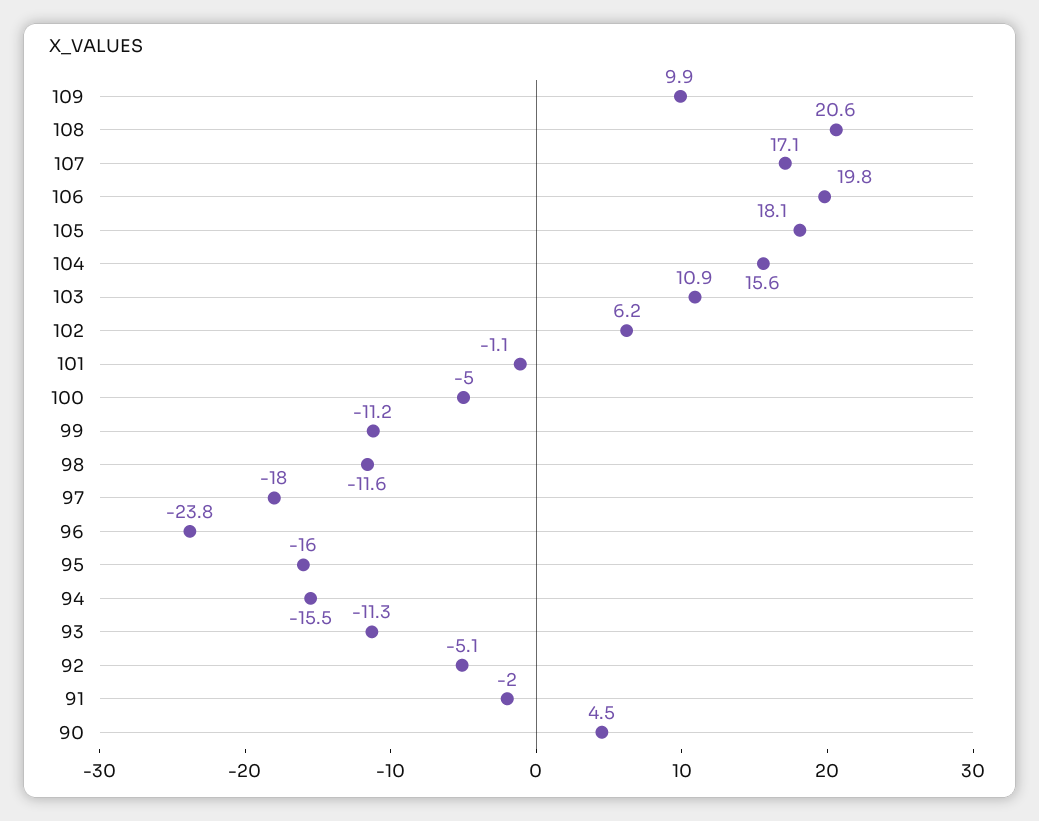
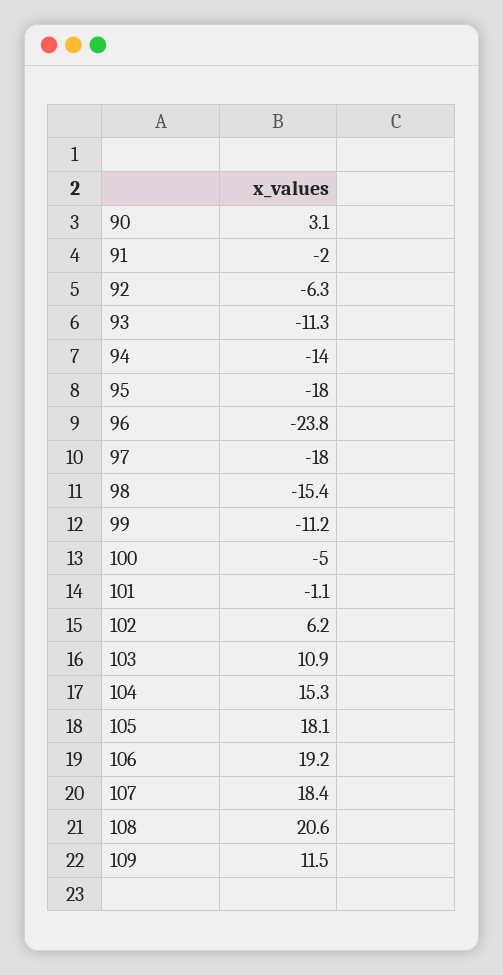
109: 9.9 -> 11.5
107: 17.1 -> 18.4
106: 19.8 -> 19.2
104: 15.6 -> 15.3
98: -11.6 -> -15.4
95: -16 -> -18
94: -15.5 -> -14
92: -5.1 -> -6.3
90: 4.5 -> 3.1

